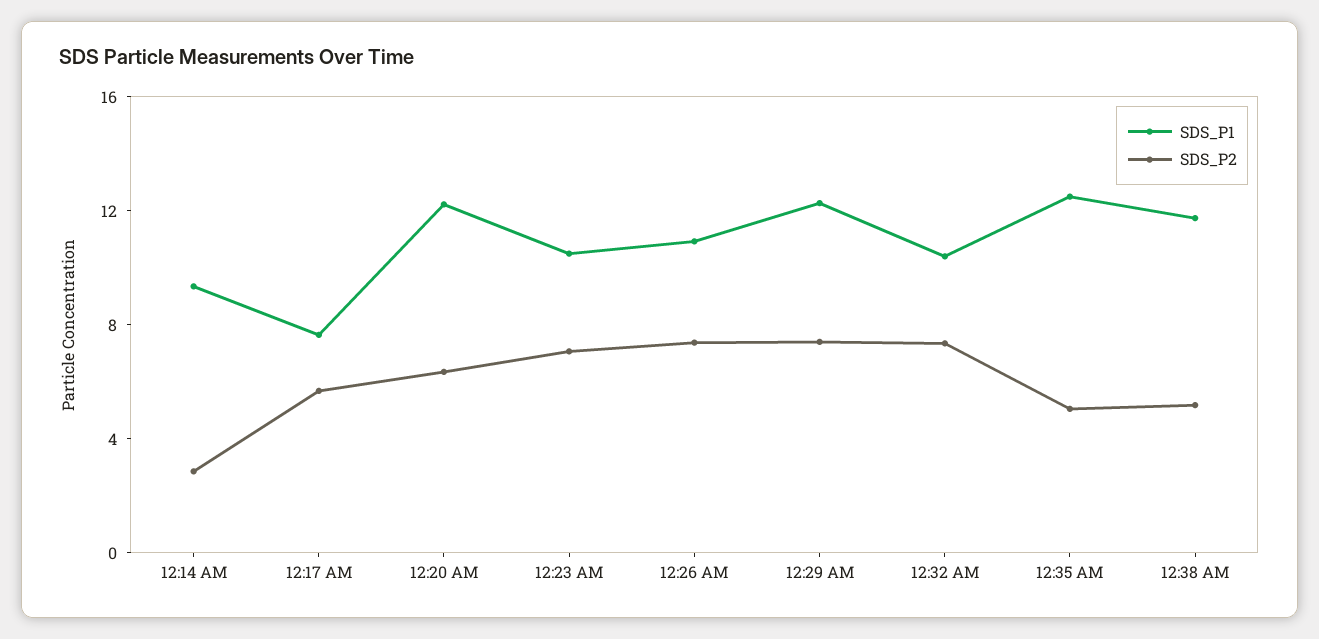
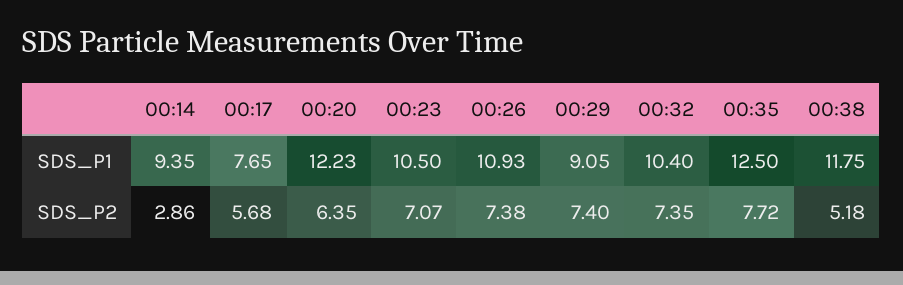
SDS_P1, 12:29 AM: 12 -> 9.05
SDS_P2, 12:35 AM: 5 -> 7.72

